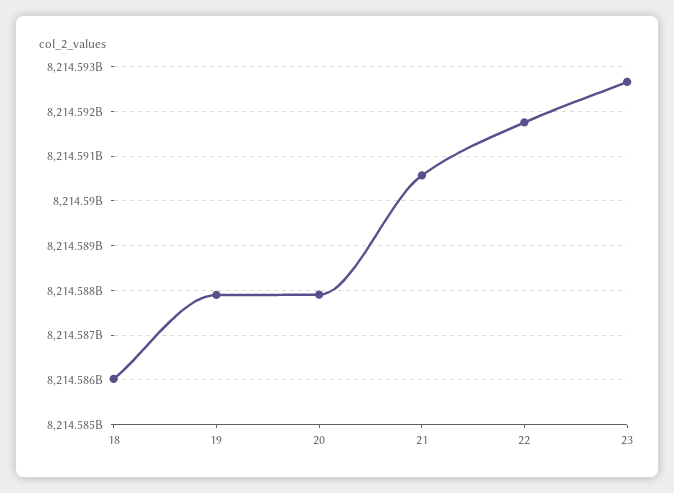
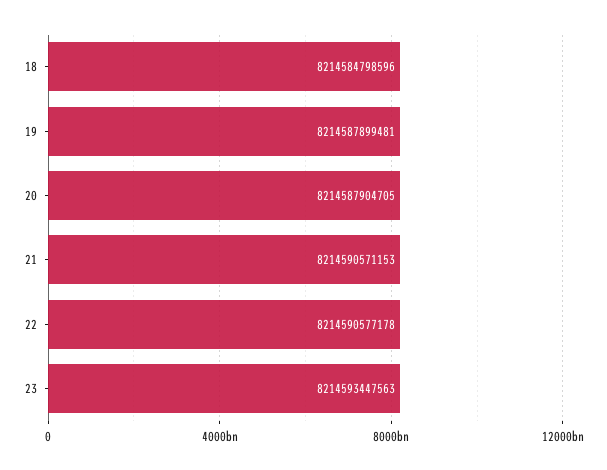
18: 8214586000000 -> 8214584798596
22: 8214591800000 -> 8214590577178
23: 8214592600000 -> 8214593447563

